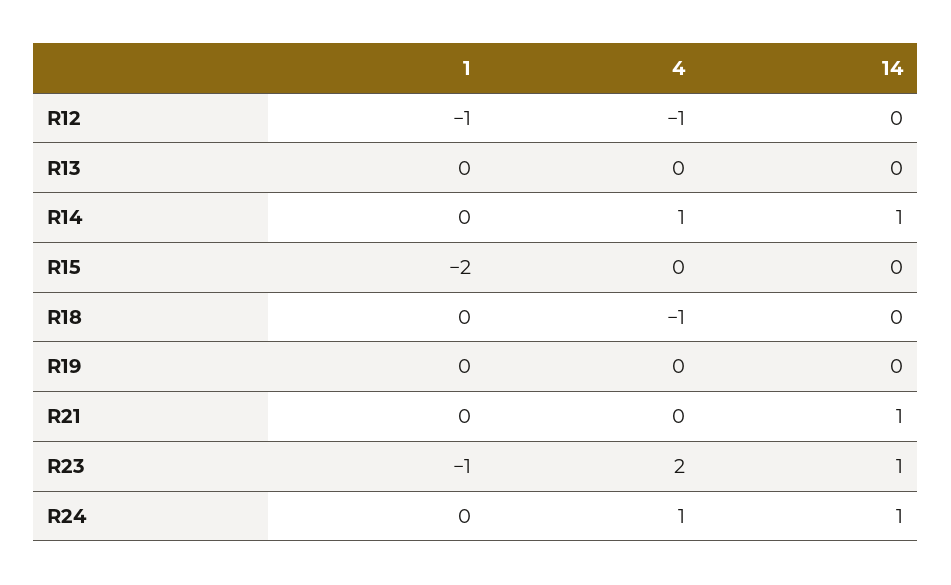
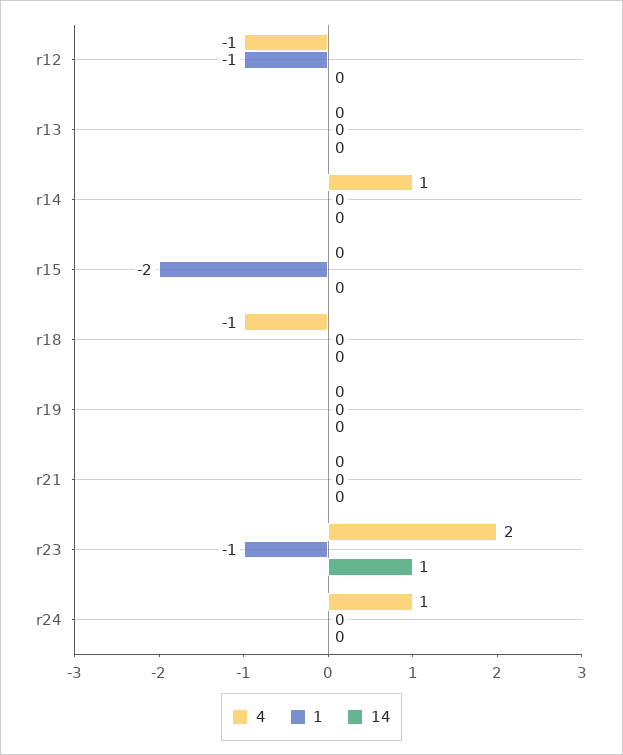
14, R14: 1 -> 0
14, R21: 1 -> 0
14, R24: 1 -> 0

